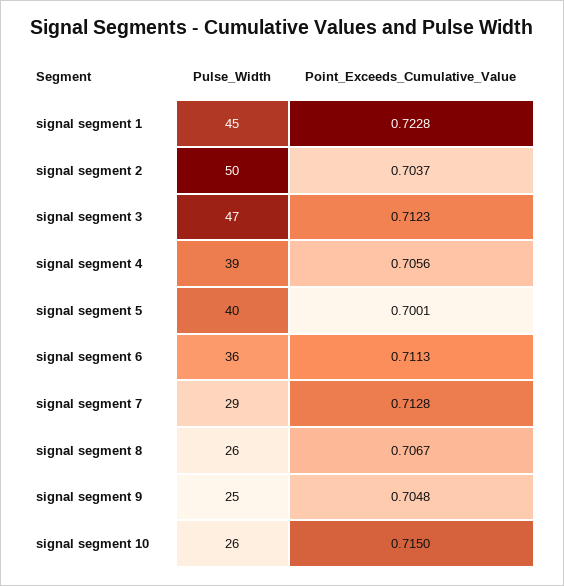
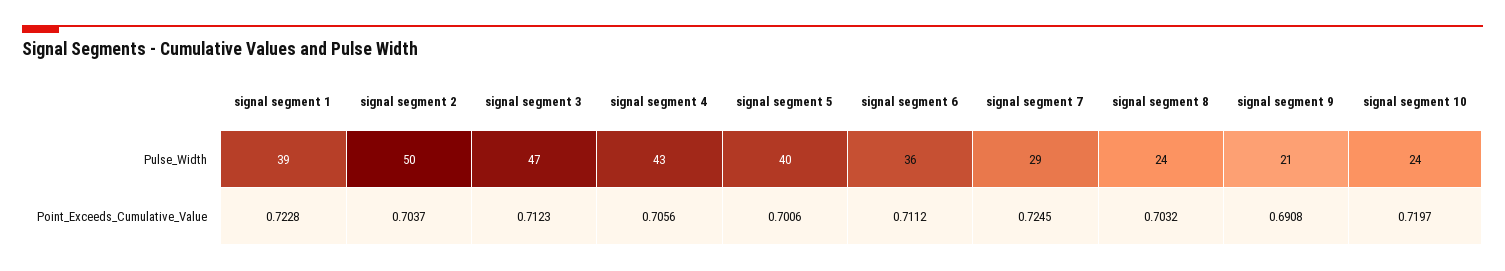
Pulse_Width, signal segment 1: 45 -> 39
Pulse_Width, signal segment 4: 39 -> 43
Point_Exceeds_Cumulative_Value, signal segment 5: 0.7001 -> 0.7006
Point_Exceeds_Cumulative_Value, signal segment 6: 0.7113 -> 0.7112
Point_Exceeds_Cumulative_Value, signal segment 7: 0.7128 -> 0.7245
Pulse_Width, signal segment 8: 26 -> 24
Point_Exceeds_Cumulative_Value, signal segment 8: 0.7067 -> 0.7032
Pulse_Width, signal segment 9: 25 -> 21
Point_Exceeds_Cumulative_Value, signal segment 9: 0.7048 -> 0.6908
Pulse_Width, signal segment 10: 26 -> 24
Point_Exceeds_Cumulative_Value, signal segment 10: 0.715 -> 0.7197

